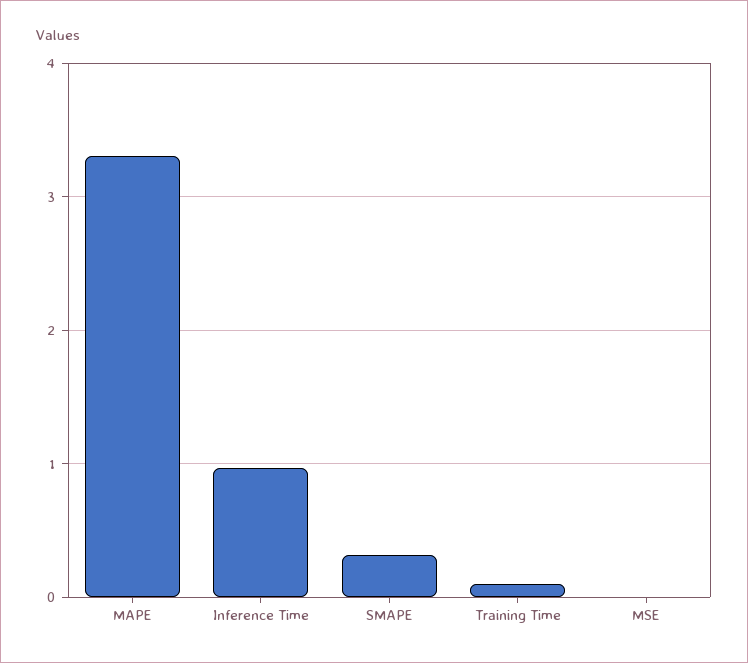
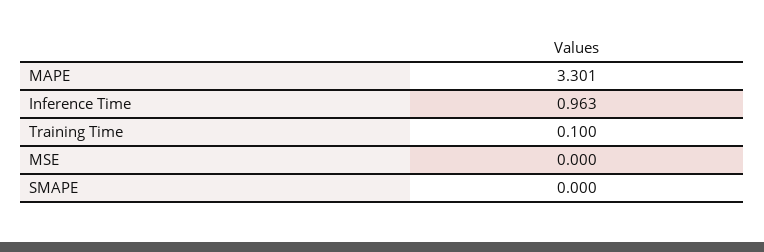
SMAPE: 0.3 -> 0

